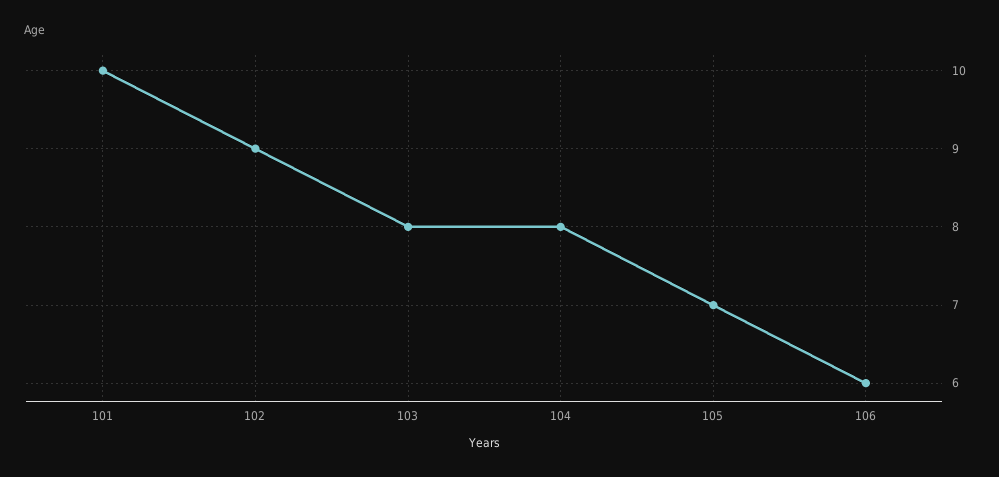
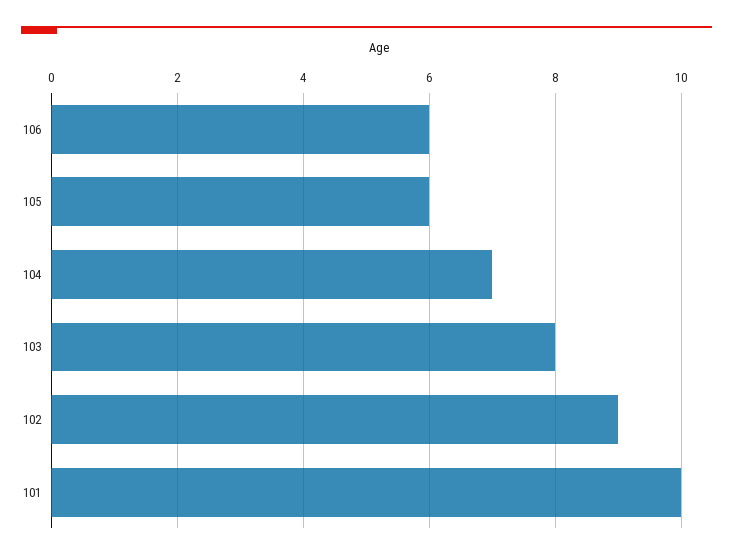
104: 8 -> 7
105: 7 -> 6

